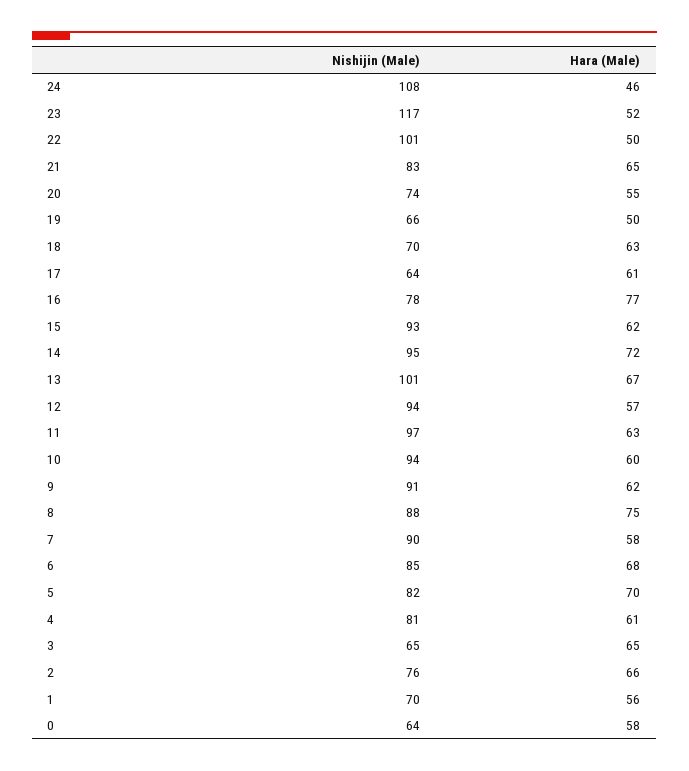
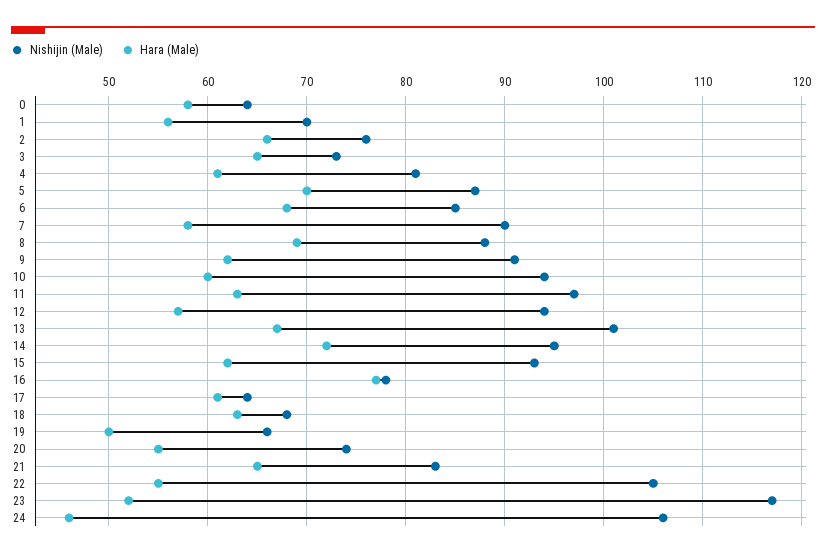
Nishijin (Male), 24: 108 -> 106
Nishijin (Male), 22: 101 -> 105
Hara (Male), 22: 50 -> 55
Nishijin (Male), 18: 70 -> 68
Hara (Male), 8: 75 -> 69
Nishijin (Male), 5: 82 -> 87
Nishijin (Male), 3: 65 -> 73

